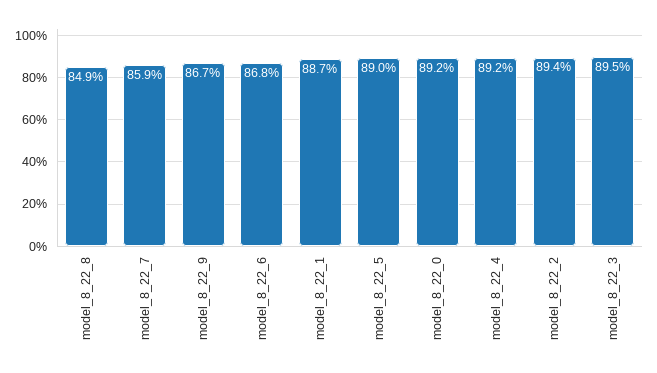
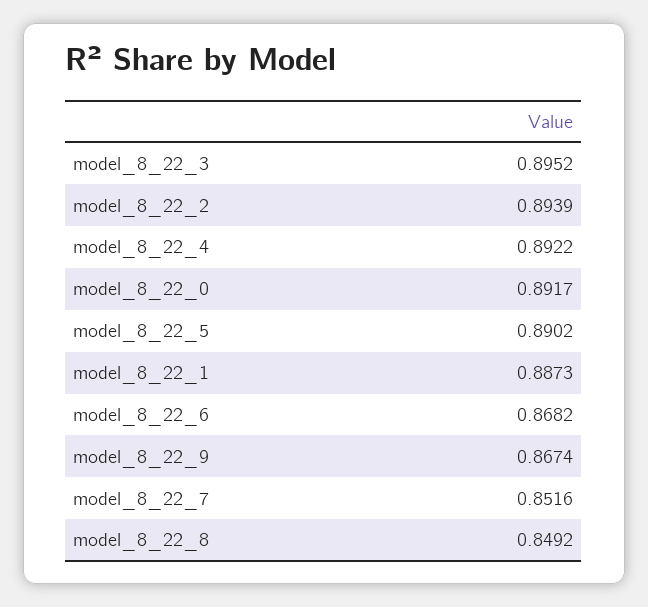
model_8_22_7: 0.859 -> 0.8516

